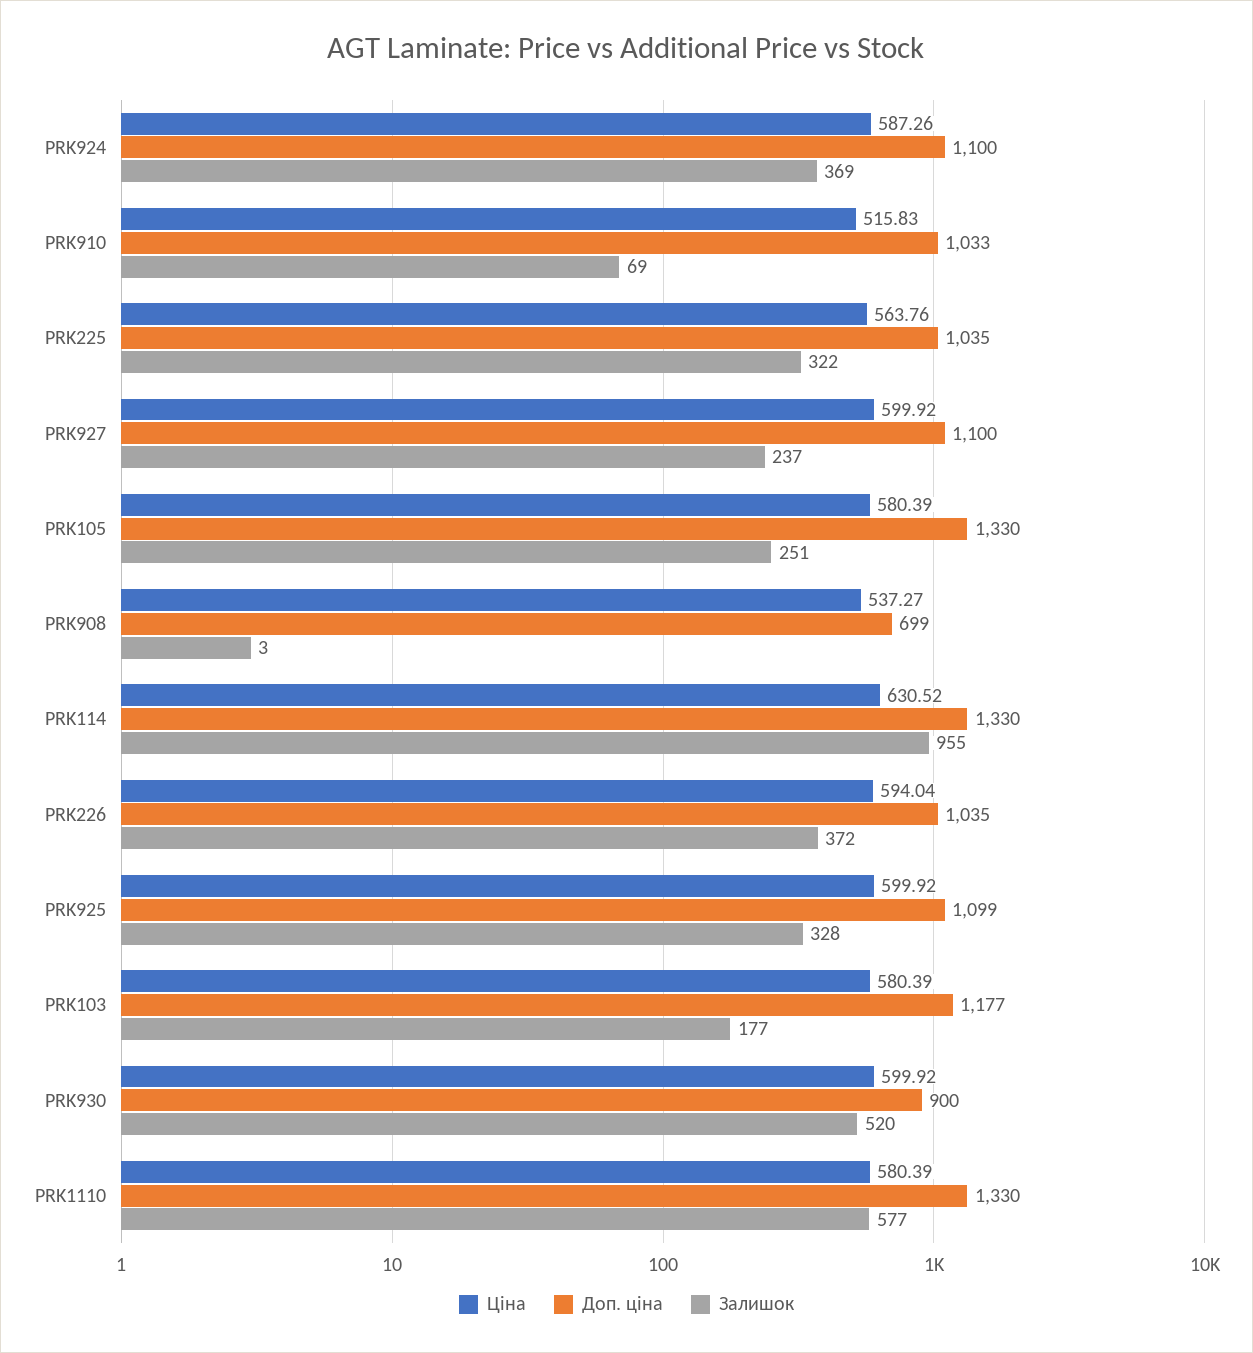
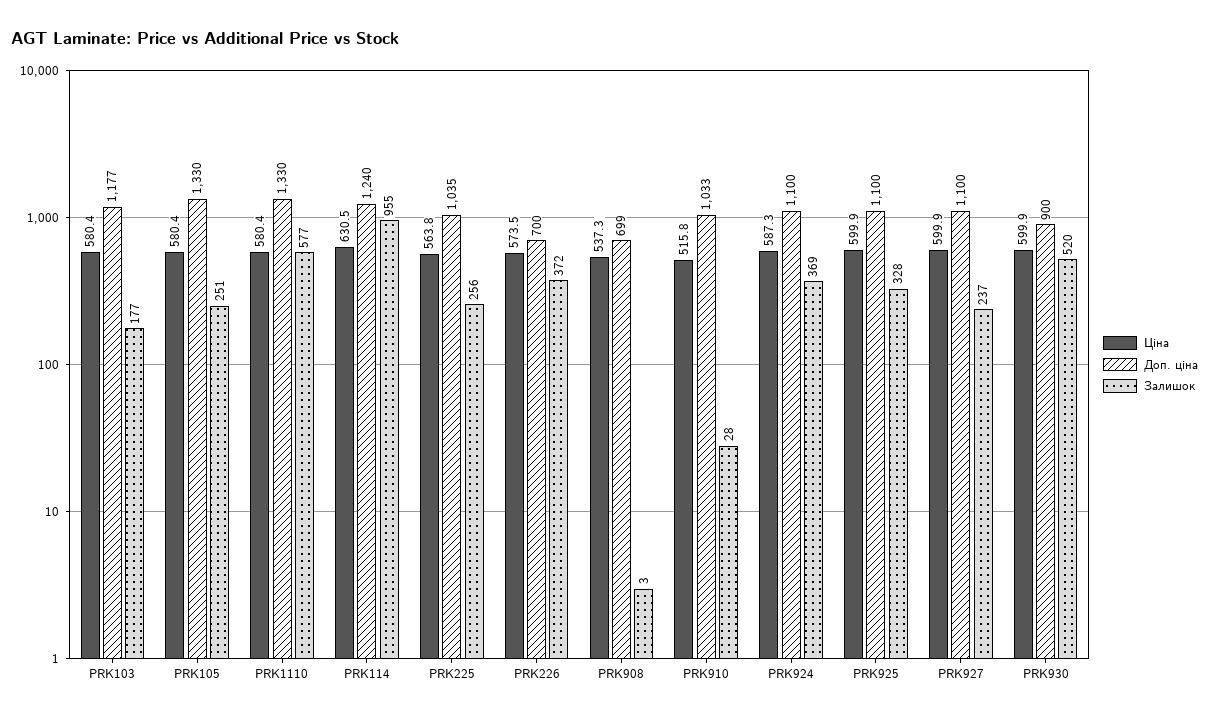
Залишок, PRK910: 69 -> 28
Залишок, PRK225: 322 -> 256
Доп. ціна, PRK114: 1330 -> 1240
Ціна, PRK226: 594.04 -> 573.5
Доп. ціна, PRK226: 1035 -> 700
Доп. ціна, PRK925: 1099 -> 1100

